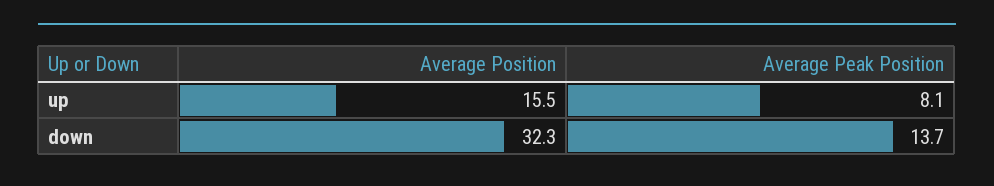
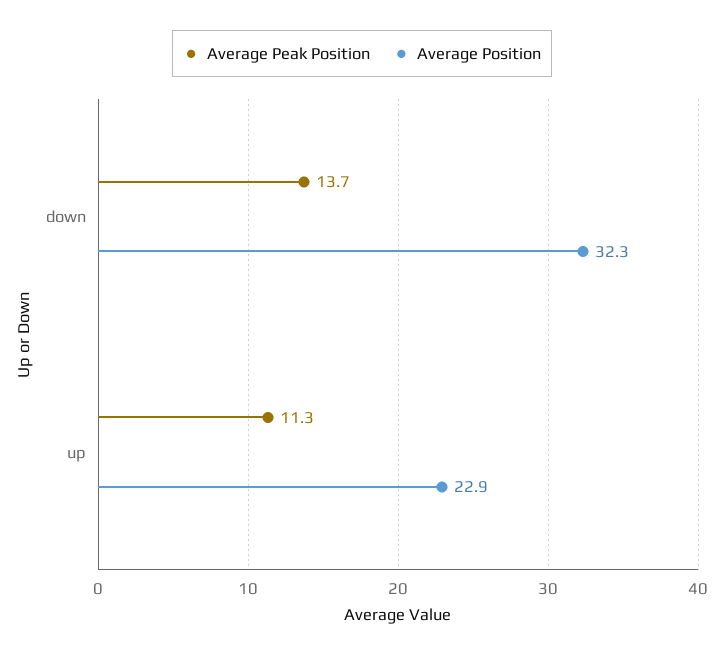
Average Position, up: 15.5 -> 22.9
Average Peak Position, up: 8.1 -> 11.3

